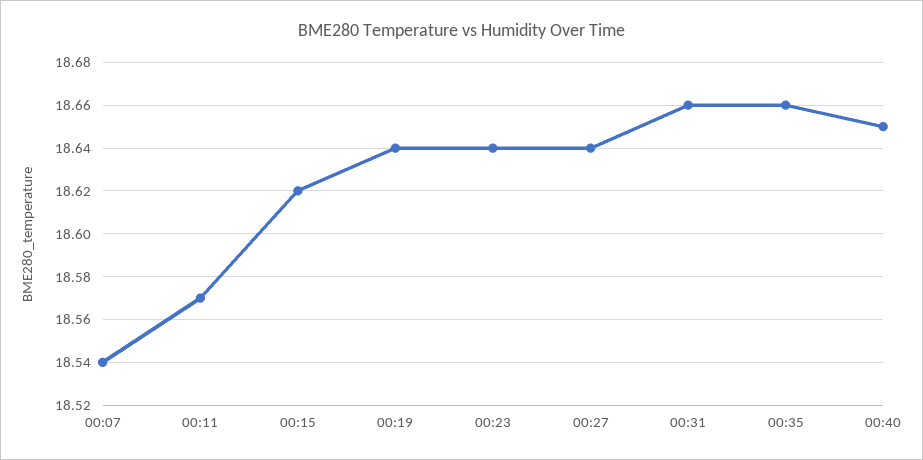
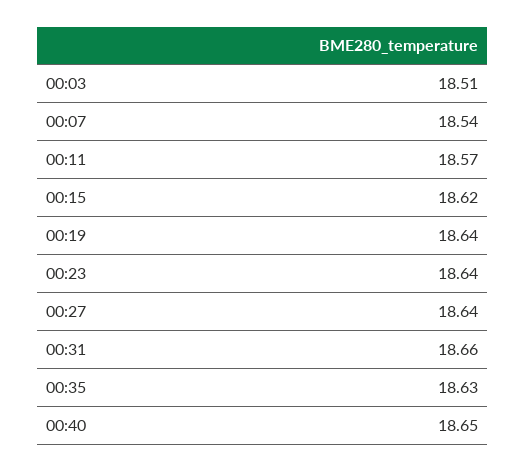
00:35: 18.66 -> 18.63
00:03: none -> 18.51

